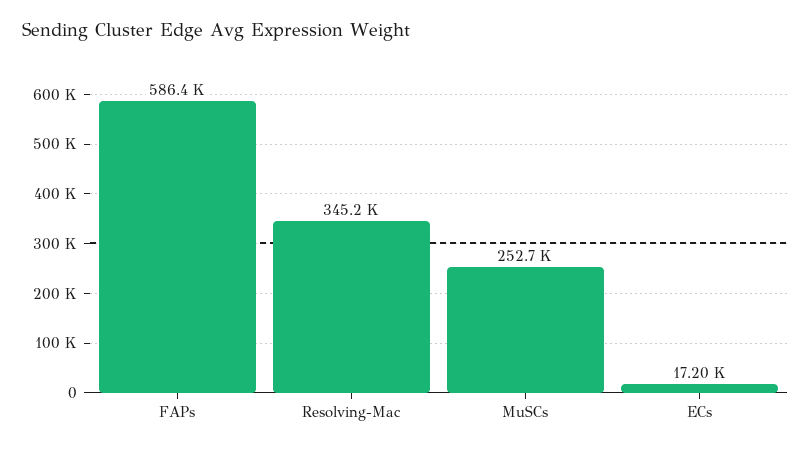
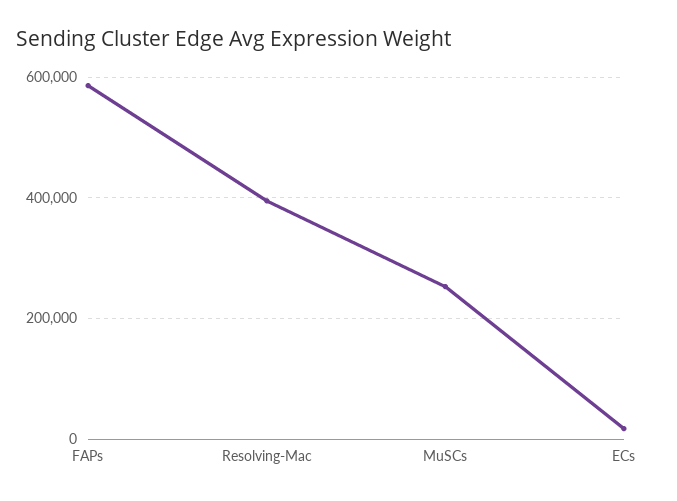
Resolving-Mac: 345200 -> 400000

